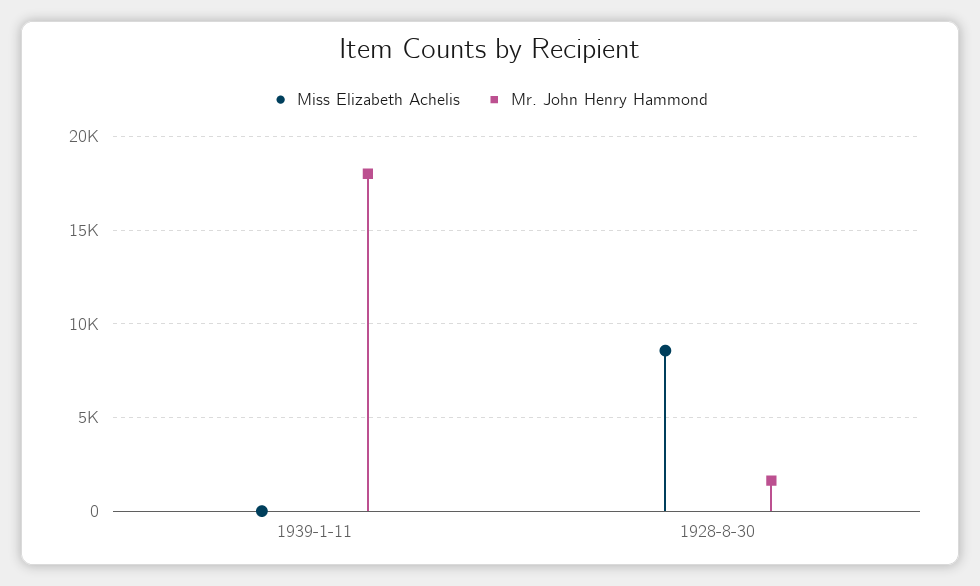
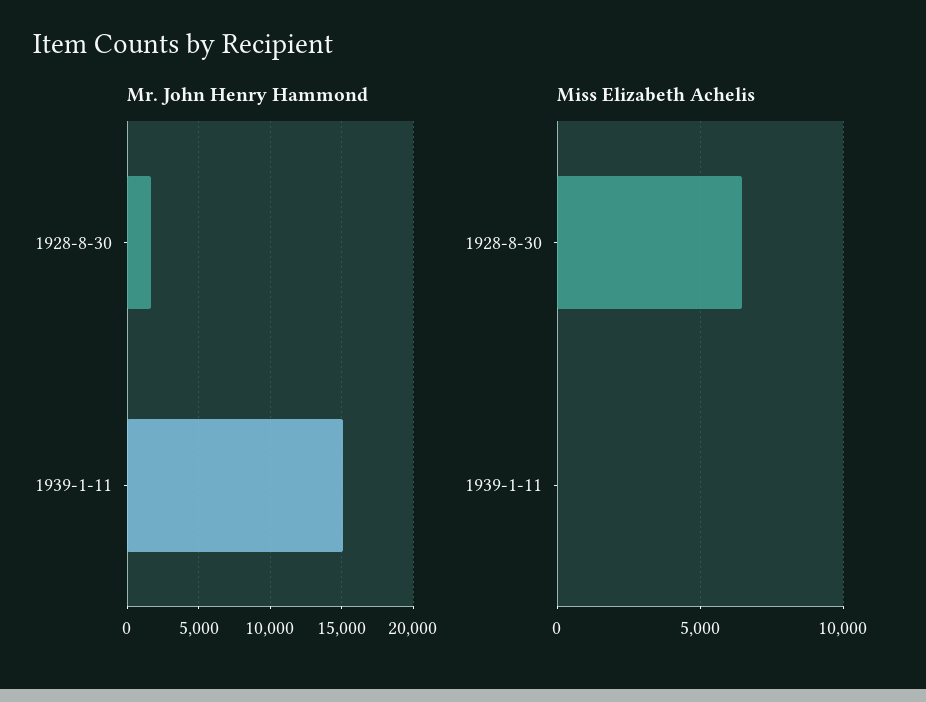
Mr. John Henry Hammond, 1939-1-11: 18000 -> 15000
Miss Elizabeth Achelis, 1928-8-30: 8500 -> 6500

